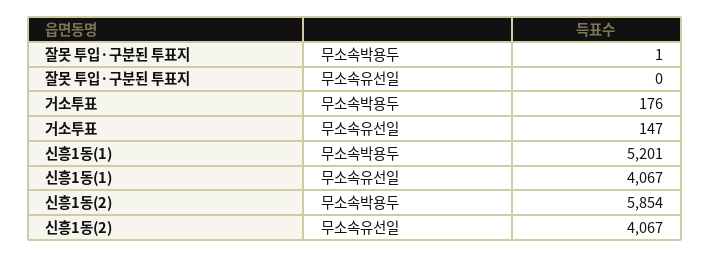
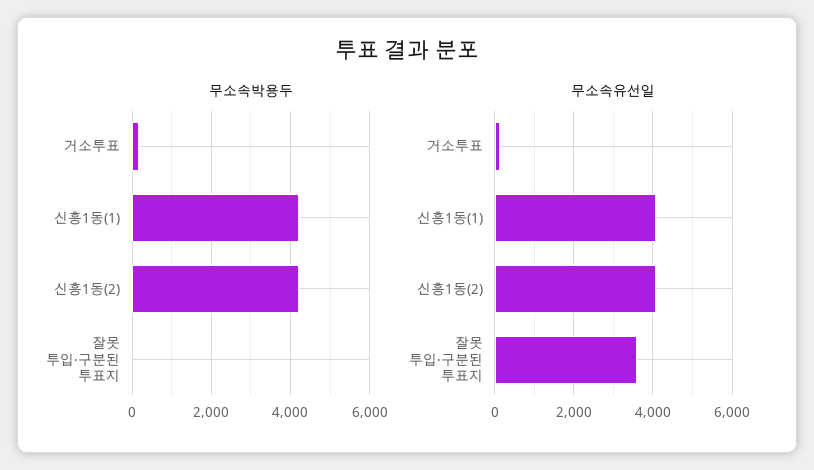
무소속유선일, 잘못 투입·구분된 투표지: 0 -> 3600
무소속박용두, 신흥1동(1): 5201 -> 4200
무소속박용두, 신흥1동(2): 5854 -> 4200

